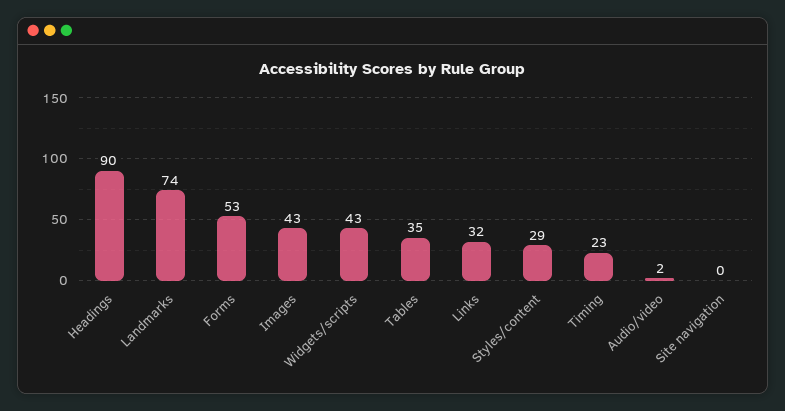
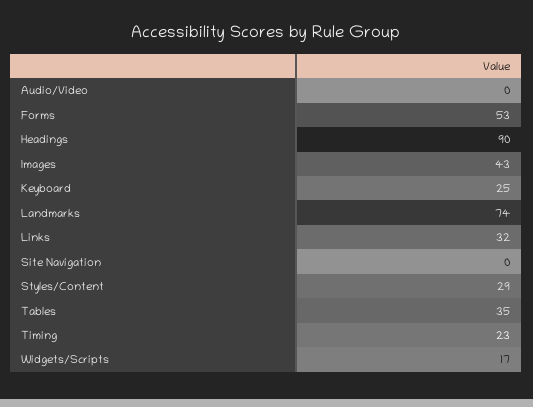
Widgets/scripts: 43 -> 17
Audio/video: 2 -> 0
Keyboard: none -> 25

